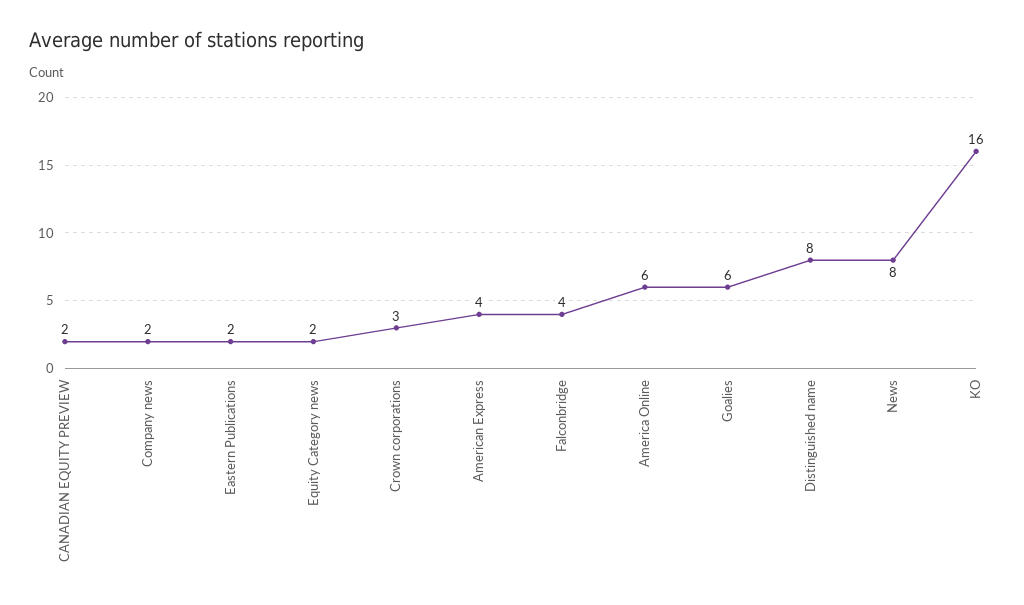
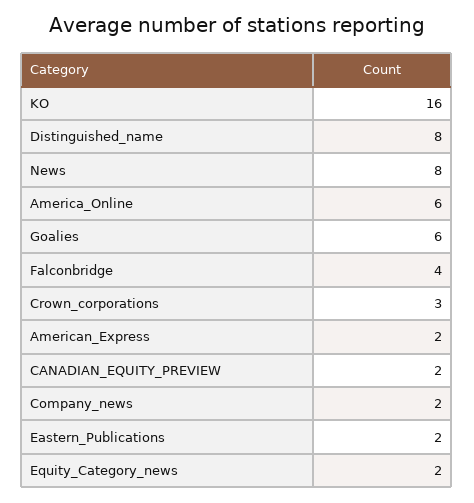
American Express: 4 -> 2

